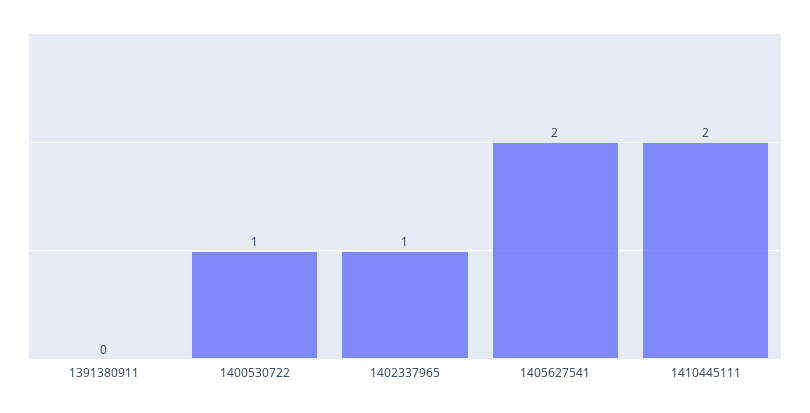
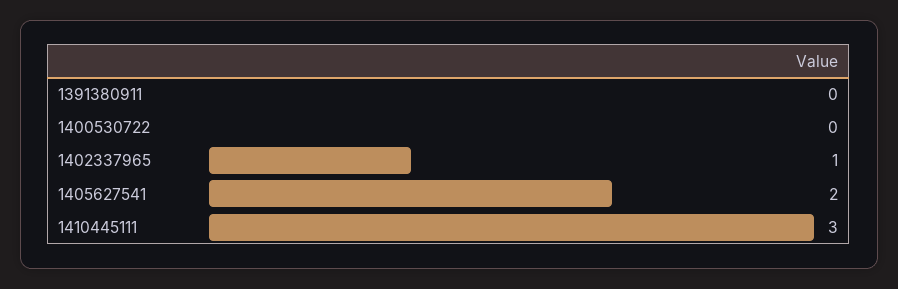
1400530722: 1 -> 0
1410445111: 2 -> 3

